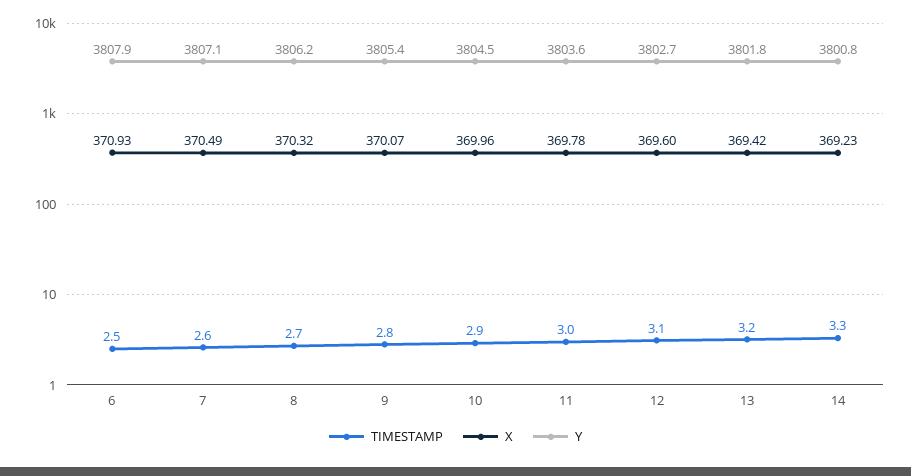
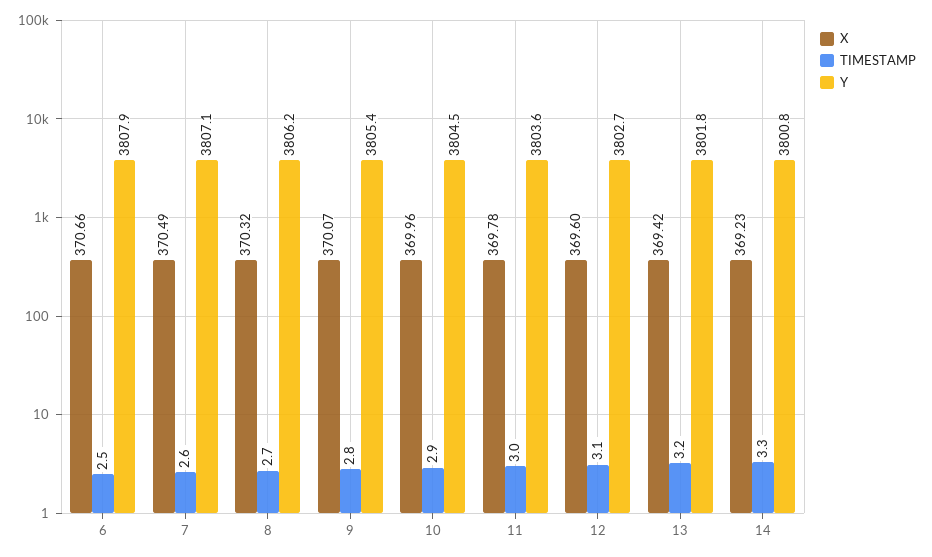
X, 6: 370.93 -> 370.66

